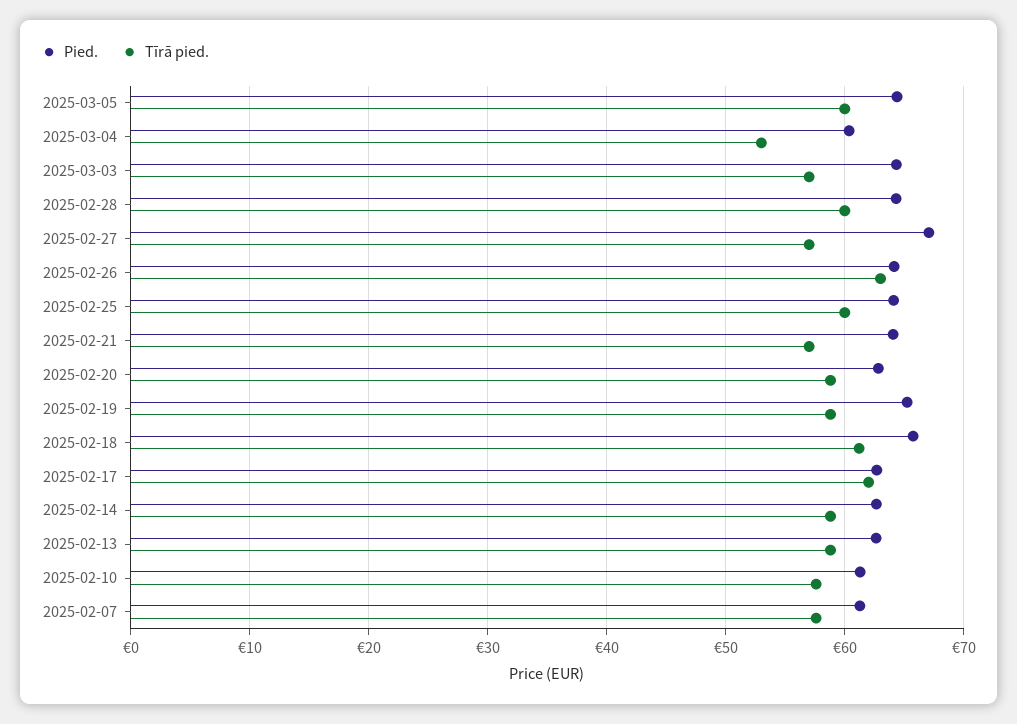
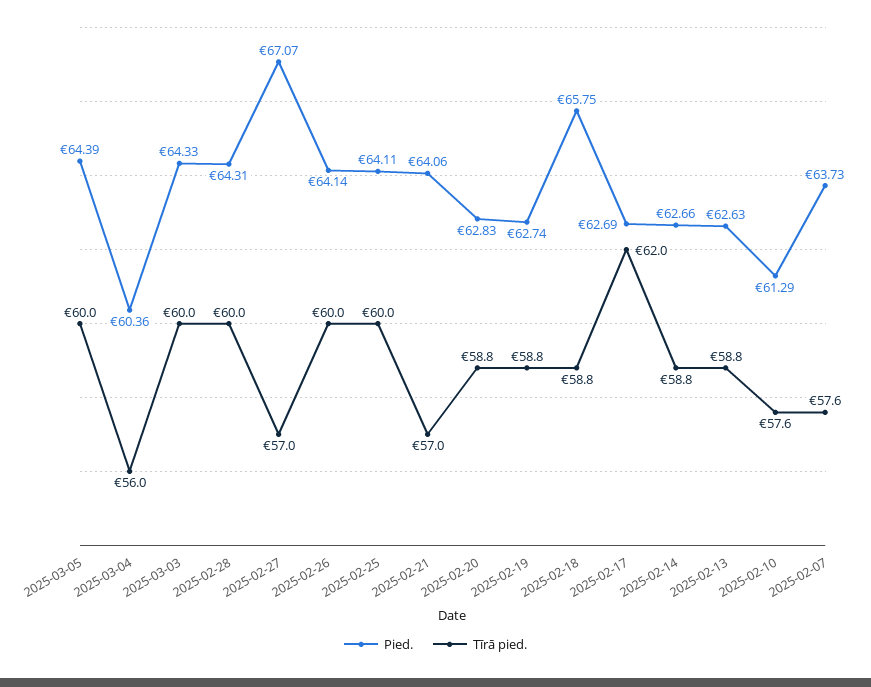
Tīrā pied., 2025-03-04: 53 -> 56
Tīrā pied., 2025-03-03: 57 -> 60
Tīrā pied., 2025-02-26: 63 -> 60
Pied., 2025-02-19: 65 -> 62.74
Tīrā pied., 2025-02-18: 61 -> 58.8
Pied., 2025-02-07: 61 -> 63.73

